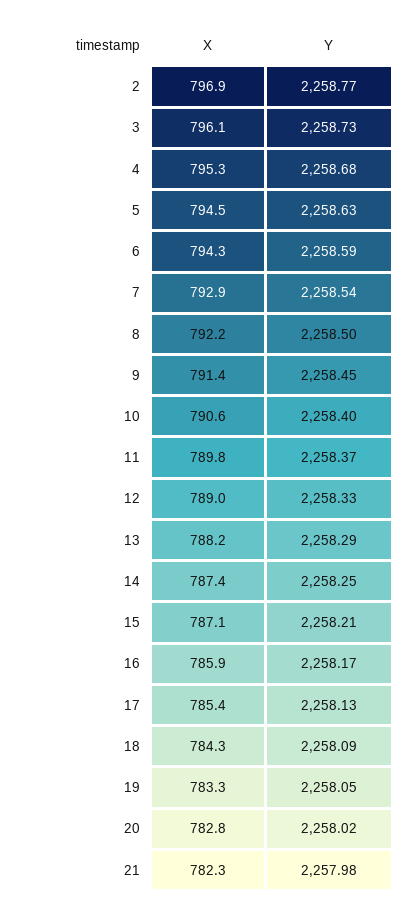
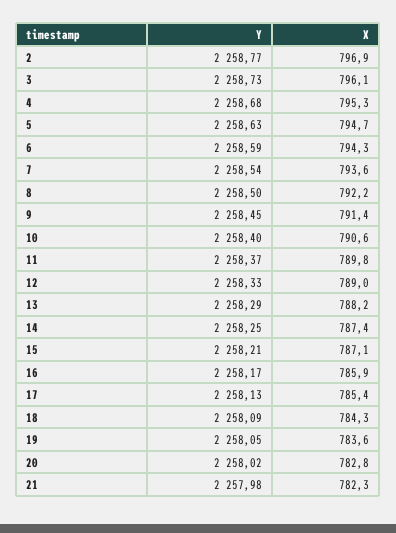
X, 5: 794.5 -> 794.7
X, 7: 792.9 -> 793.6
X, 19: 783.3 -> 783.6

